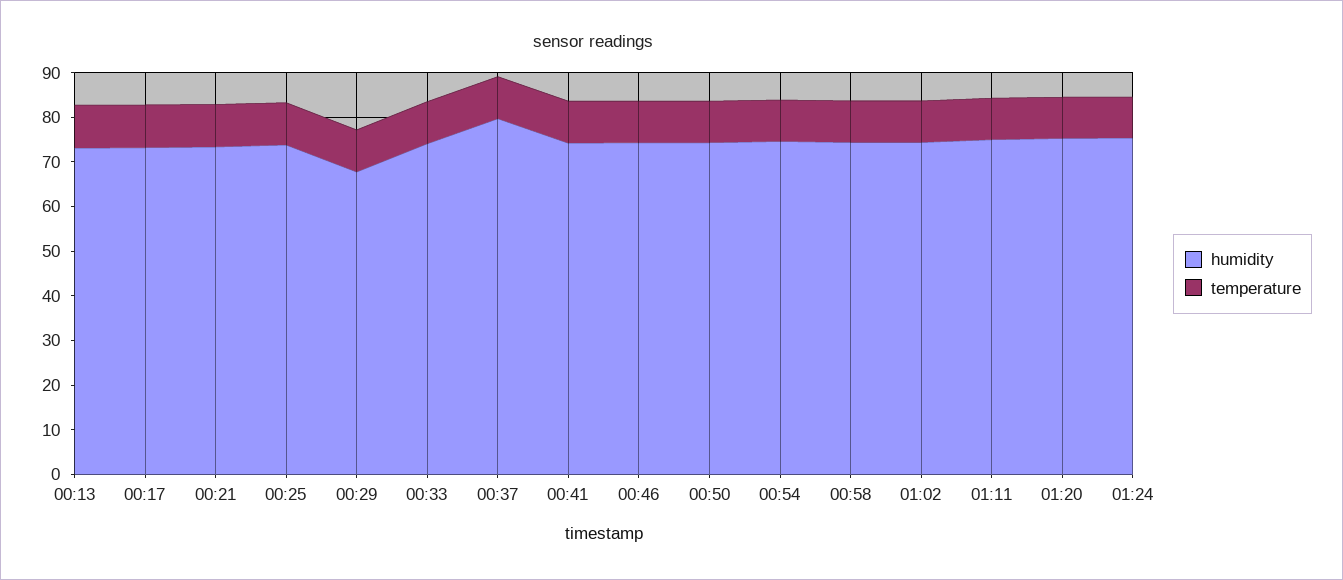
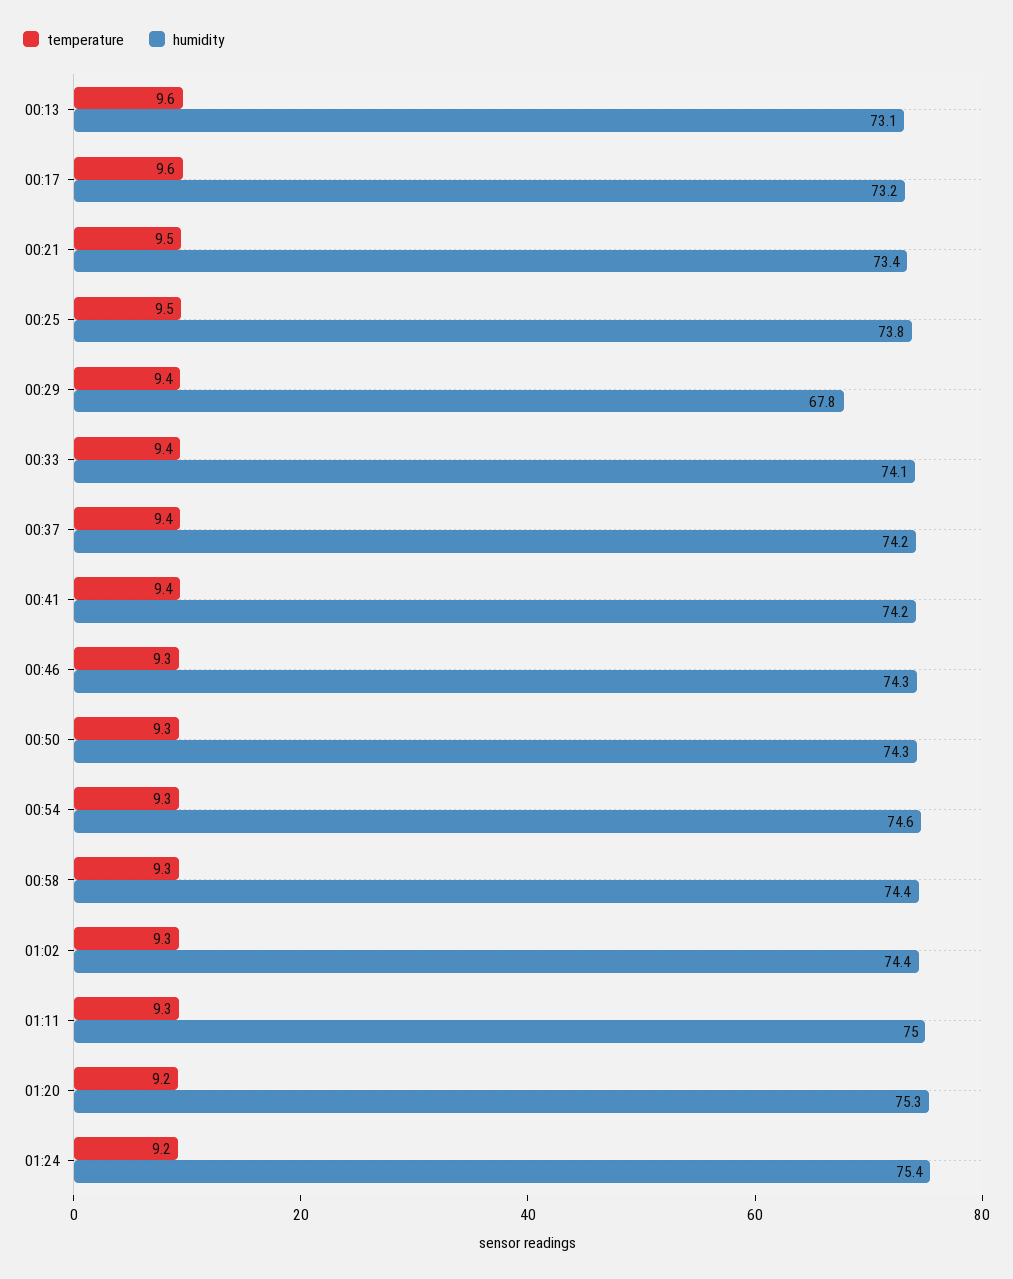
humidity, 00:37: 80 -> 74.2

